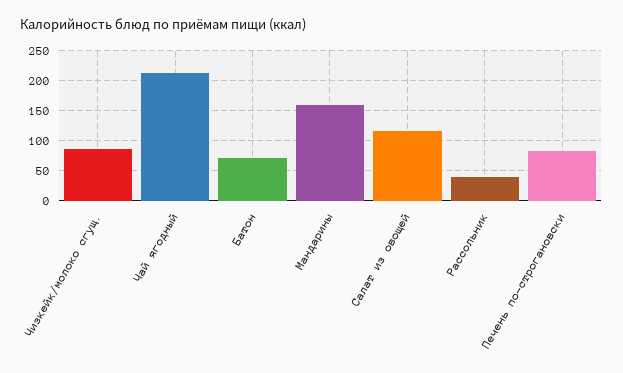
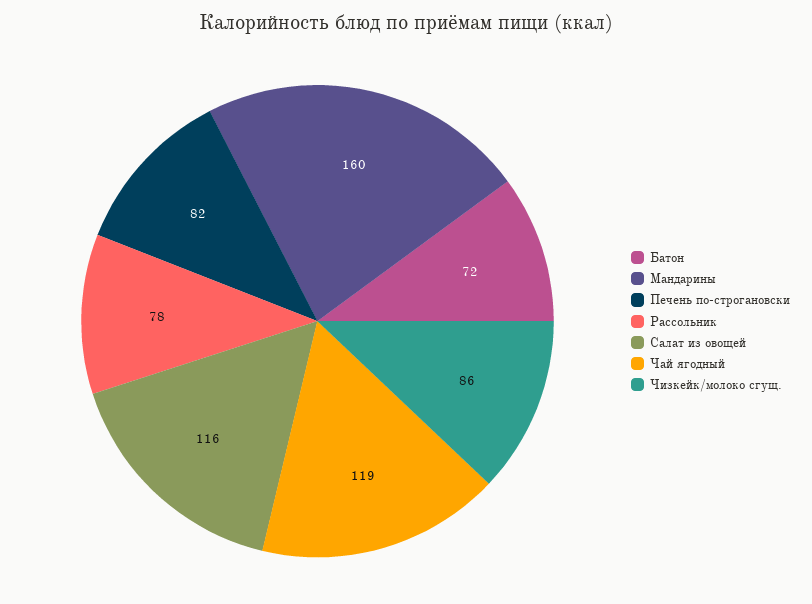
Чай ягодный: 210 -> 119
Рассольник: 40 -> 78

